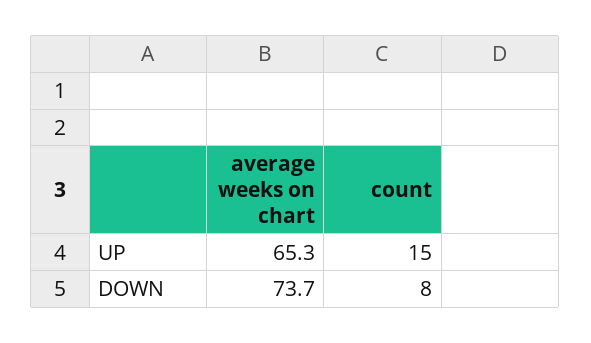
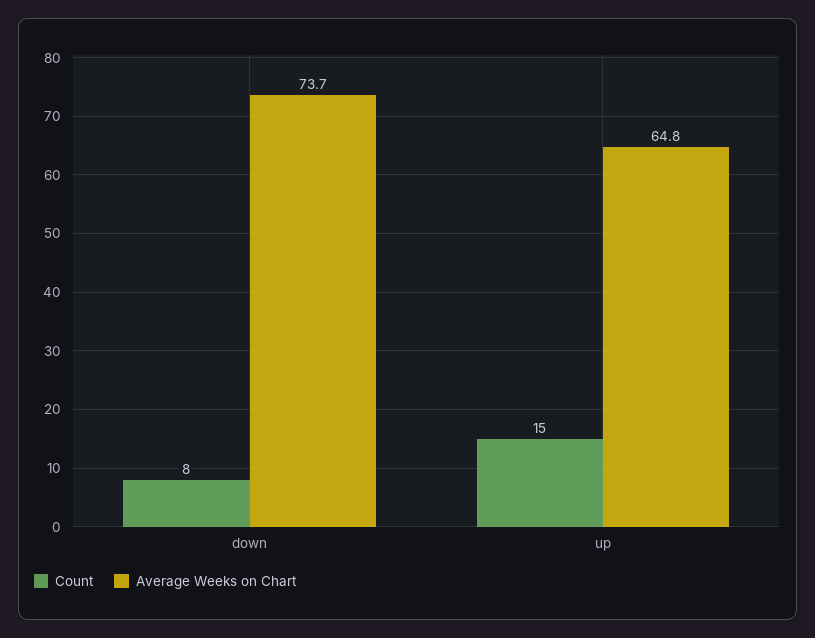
average weeks on chart, UP: 65.3 -> 64.8

